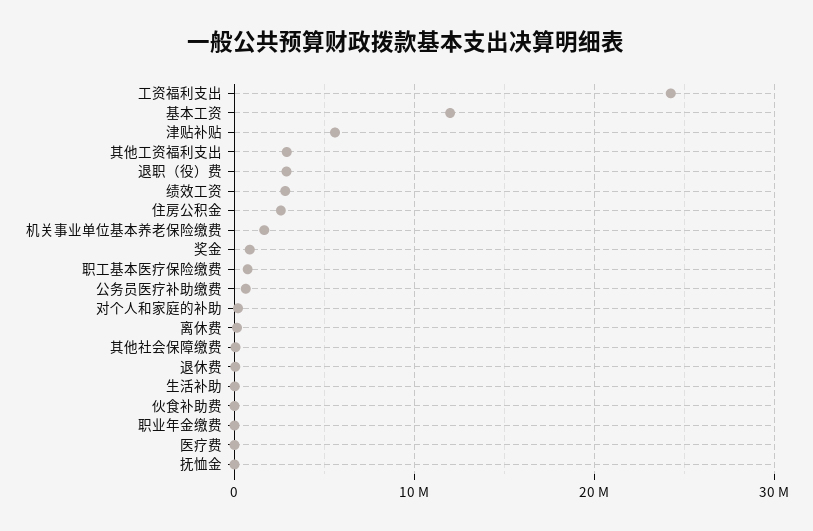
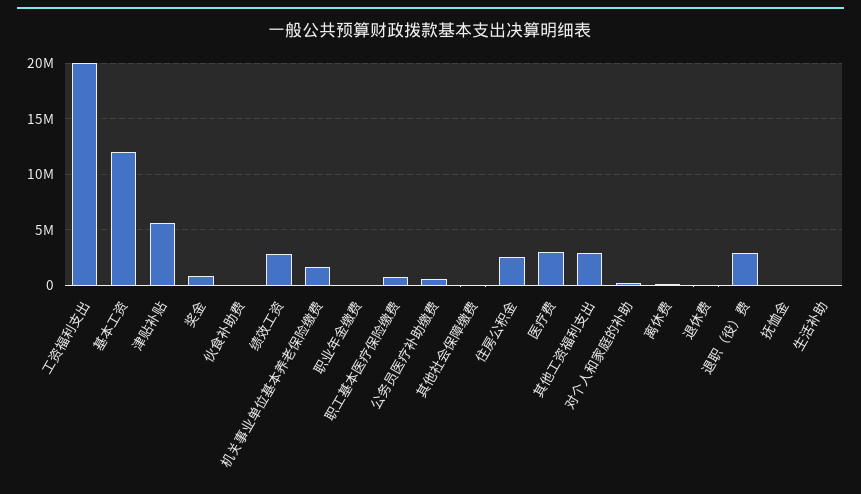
工资福利支出: 24000000 -> 20000000
医疗费: 0 -> 3000000

